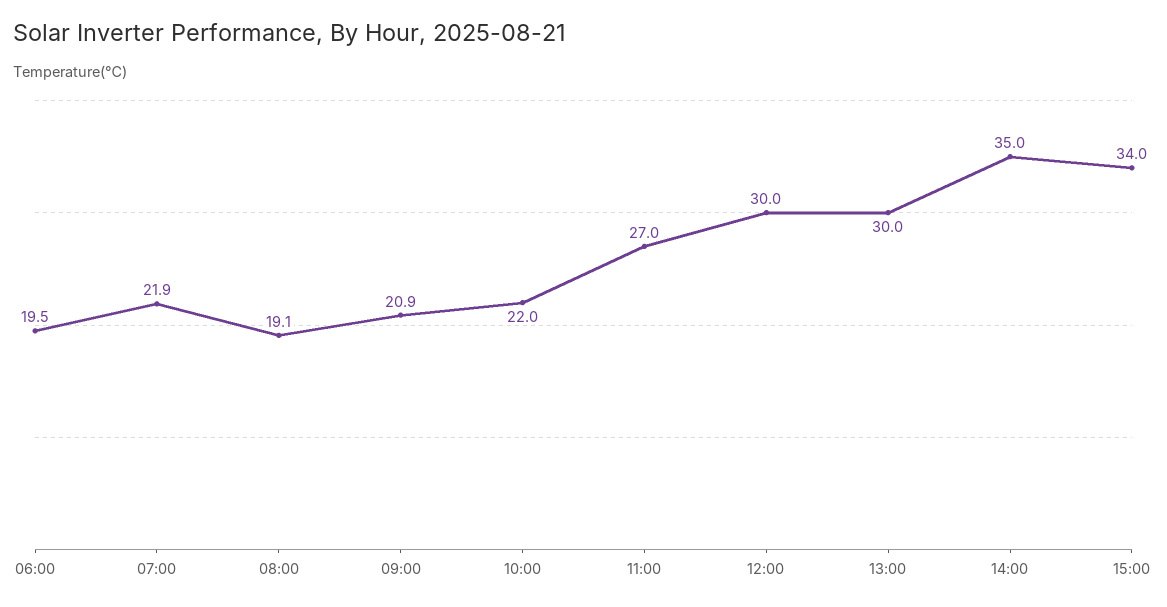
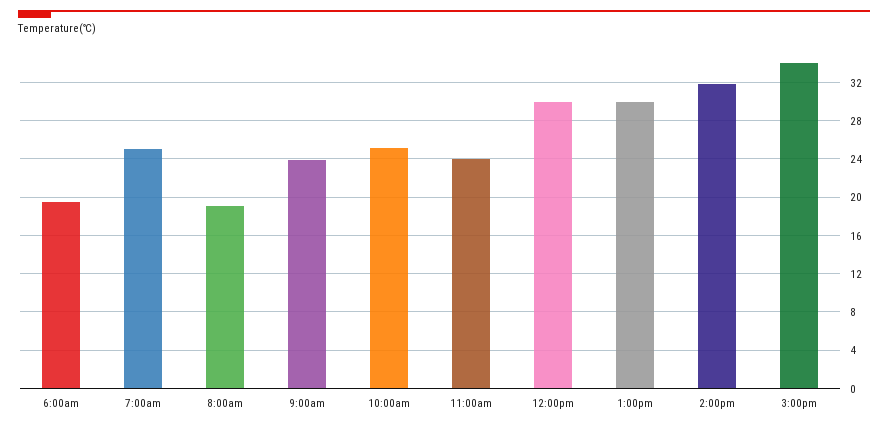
07:00: 21.9 -> 25
09:00: 20.9 -> 24
10:00: 22 -> 25
11:00: 27 -> 24
14:00: 35 -> 32

